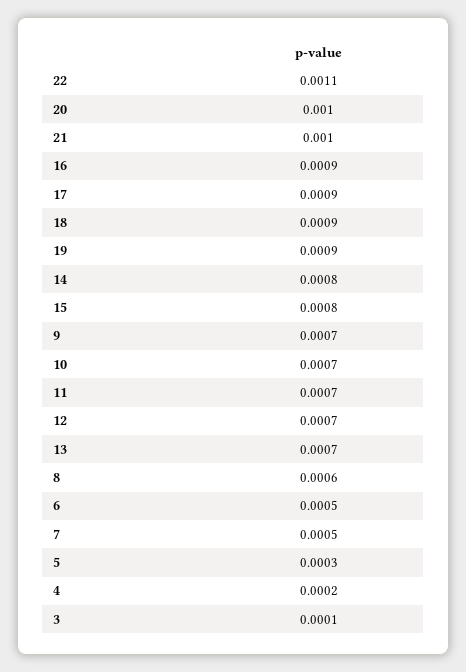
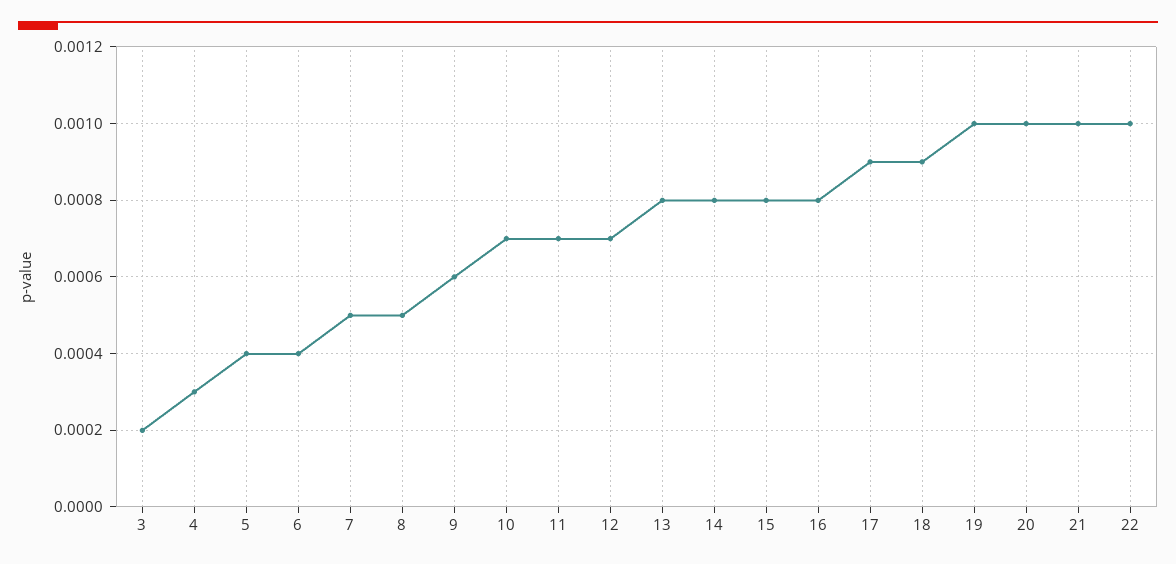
22: 0.0011 -> 0.001
16: 0.0009 -> 0.0008
19: 0.0009 -> 0.001
9: 0.0007 -> 0.0006
13: 0.0007 -> 0.0008
8: 0.0006 -> 0.0005
6: 0.0005 -> 0.0004
5: 0.0003 -> 0.0004
4: 0.0002 -> 0.0003
3: 0.0001 -> 0.0002

